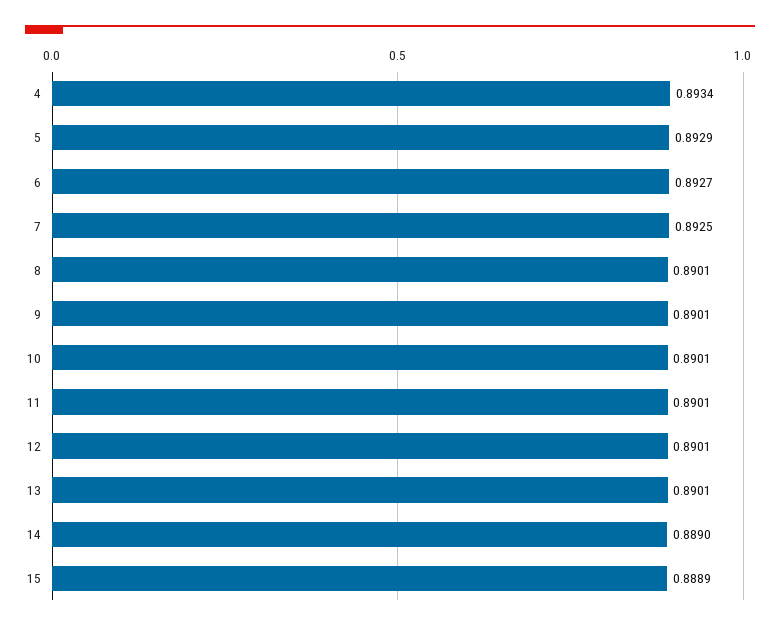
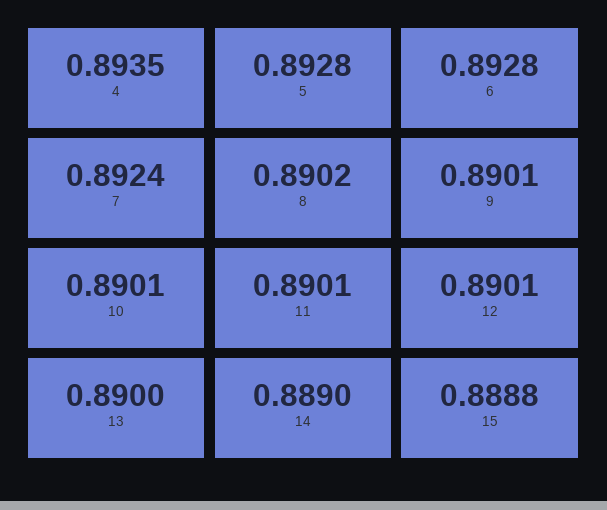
4: 0.8934 -> 0.8935
5: 0.8929 -> 0.8928
6: 0.8927 -> 0.8928
7: 0.8925 -> 0.8924
8: 0.8901 -> 0.8902
13: 0.8901 -> 0.89
15: 0.8889 -> 0.8888

